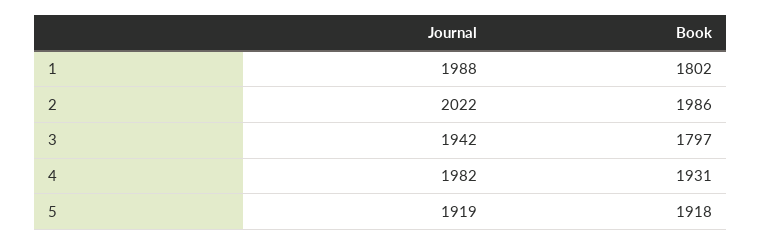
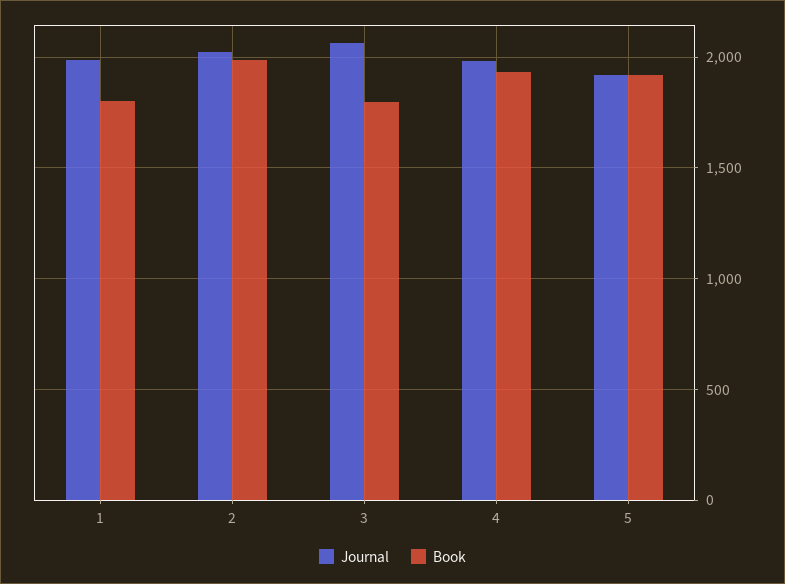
Journal, 3: 1942 -> 2050

